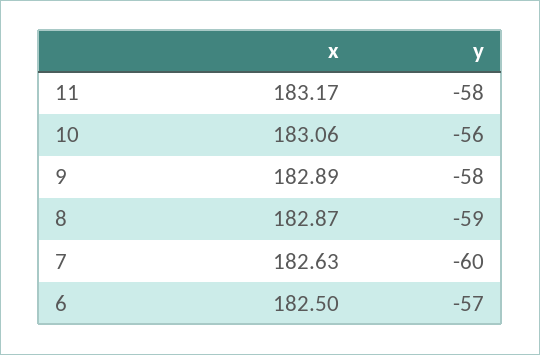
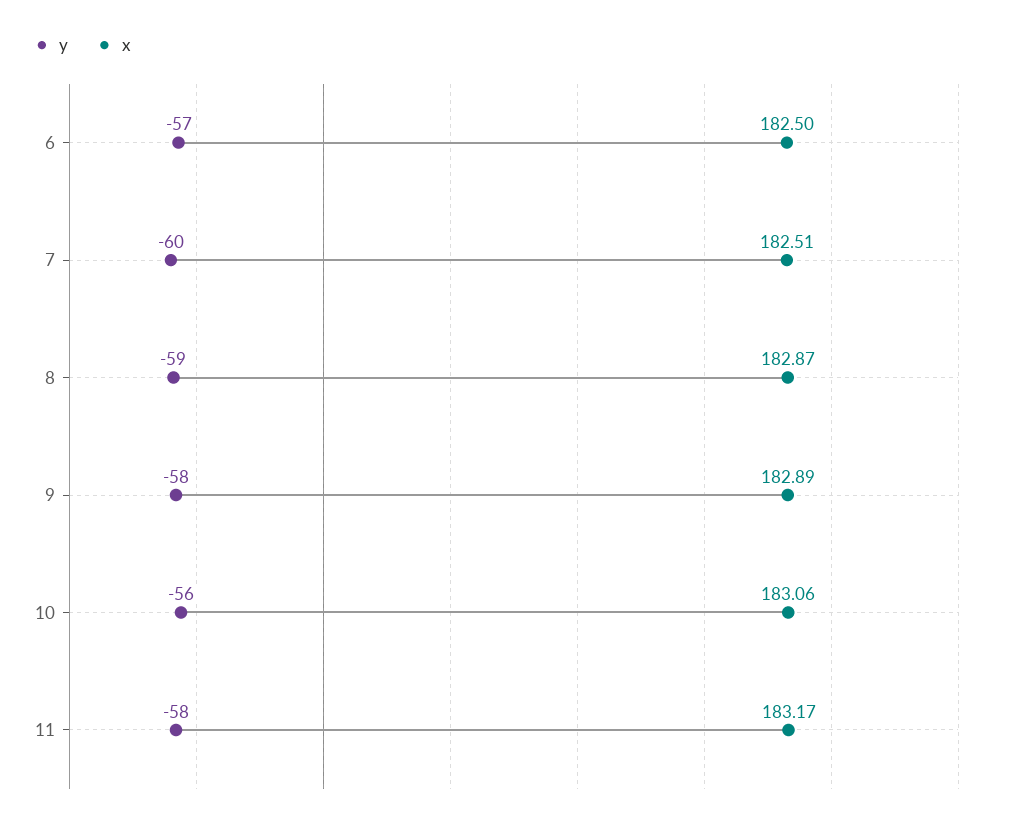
x, 7: 182.63 -> 182.51

